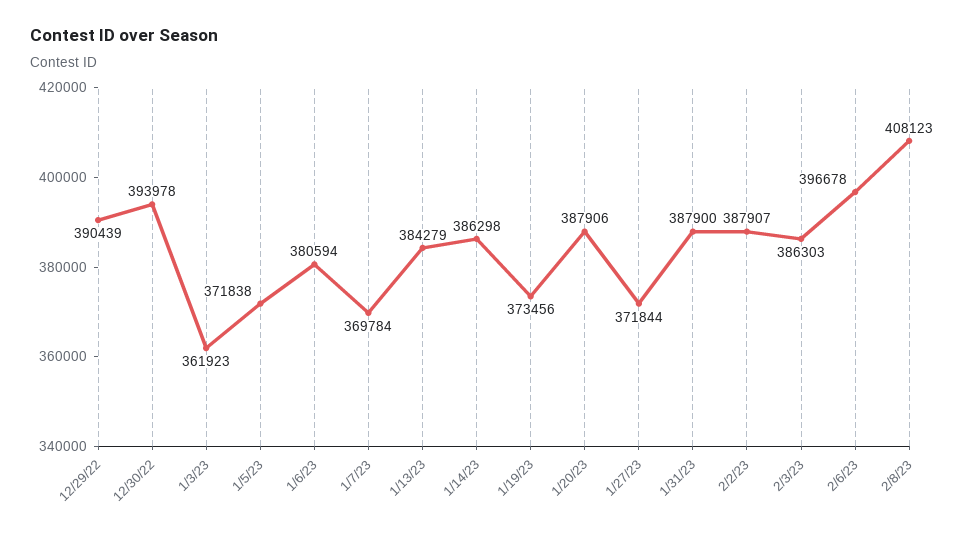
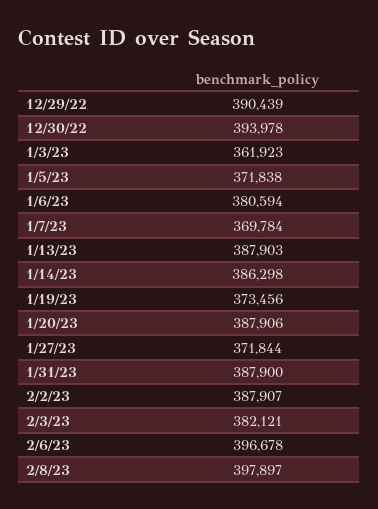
1/13/23: 384279 -> 387903
2/3/23: 386303 -> 382121
2/8/23: 408123 -> 397897

